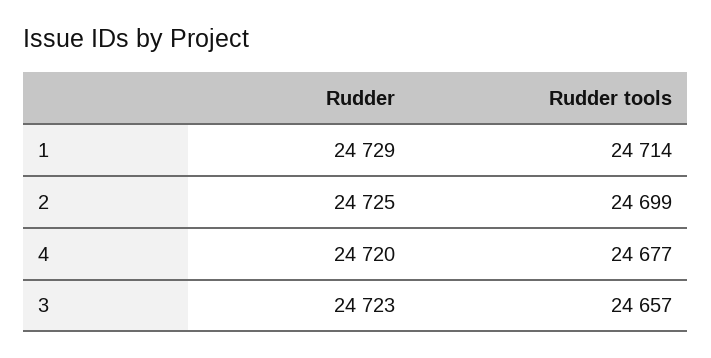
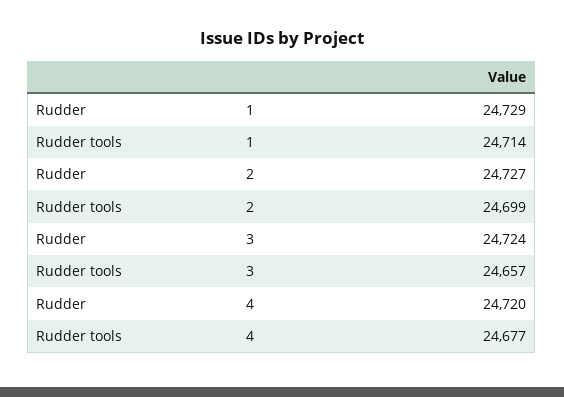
Rudder, 2: 24725 -> 24727
Rudder, 3: 24723 -> 24724

